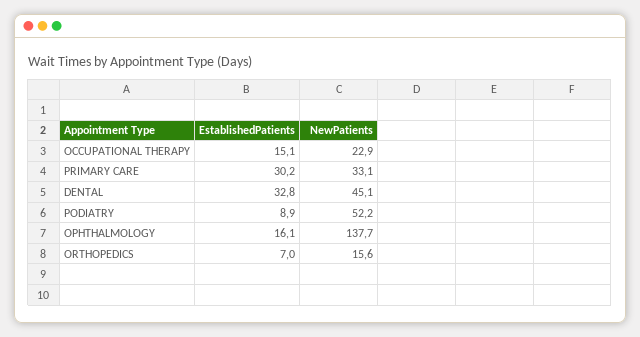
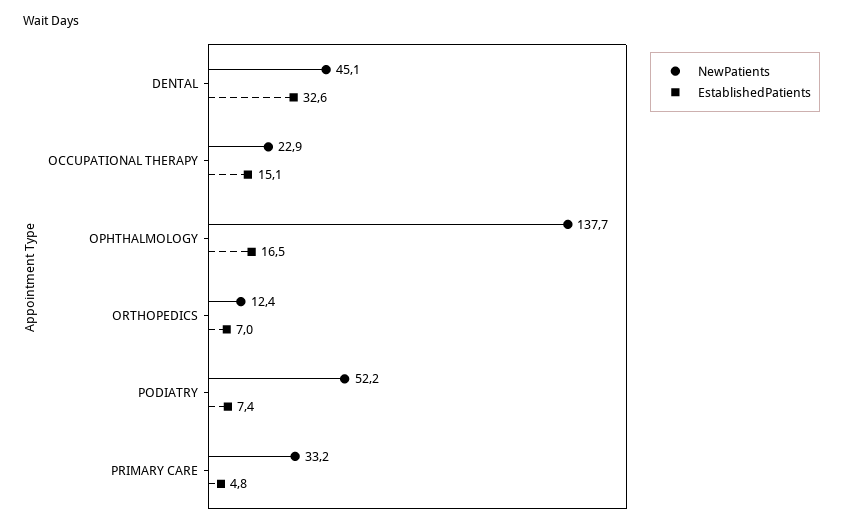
EstablishedPatients, PRIMARY CARE: 30.2 -> 4.8
NewPatients, PRIMARY CARE: 33.1 -> 33.2
EstablishedPatients, DENTAL: 32.8 -> 32.6
EstablishedPatients, PODIATRY: 8.9 -> 7.4
EstablishedPatients, OPHTHALMOLOGY: 16.1 -> 16.5
NewPatients, ORTHOPEDICS: 15.6 -> 12.4

